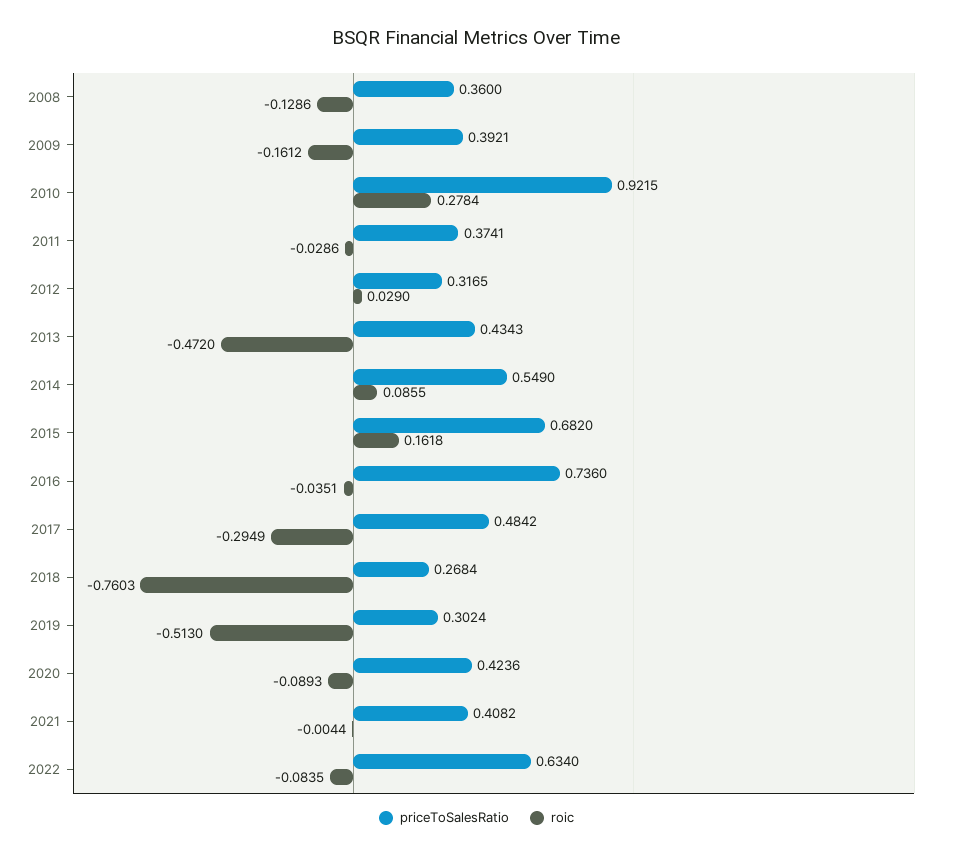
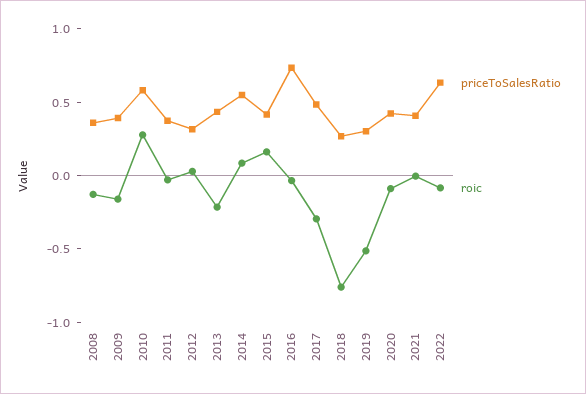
priceToSalesRatio, 2010: 0.9215 -> 0.6
roic, 2013: -0.472 -> -0.2
priceToSalesRatio, 2015: 0.682 -> 0.4

